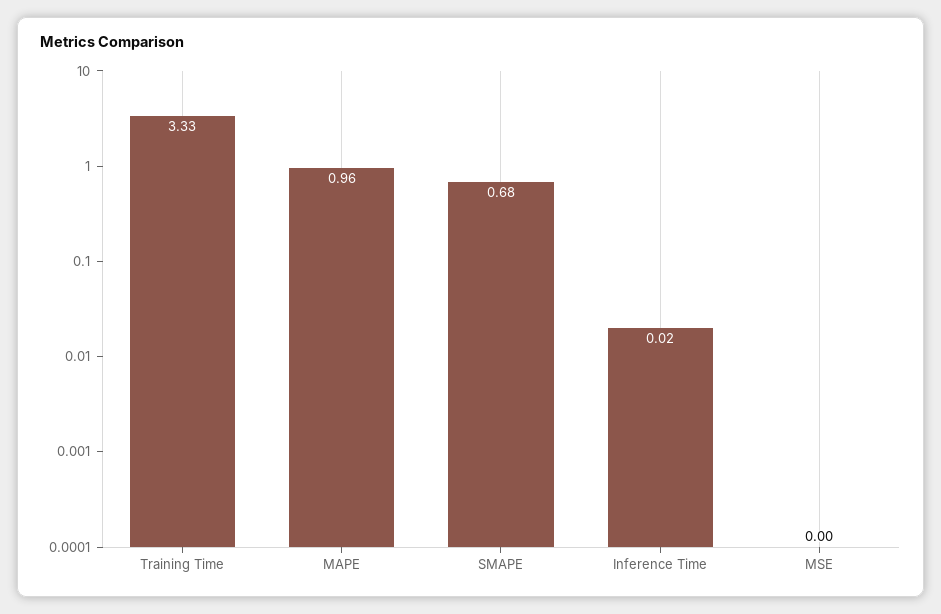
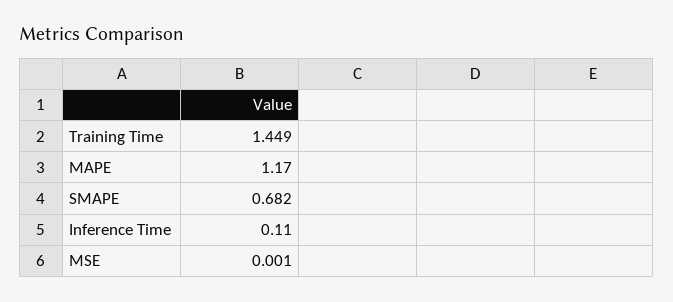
Training Time: 3.33 -> 1.449
MAPE: 0.96 -> 1.17
Inference Time: 0.02 -> 0.11

